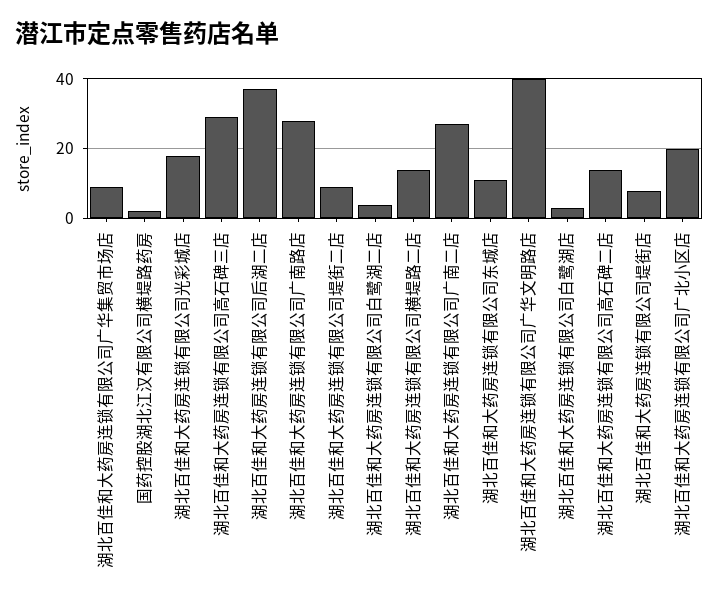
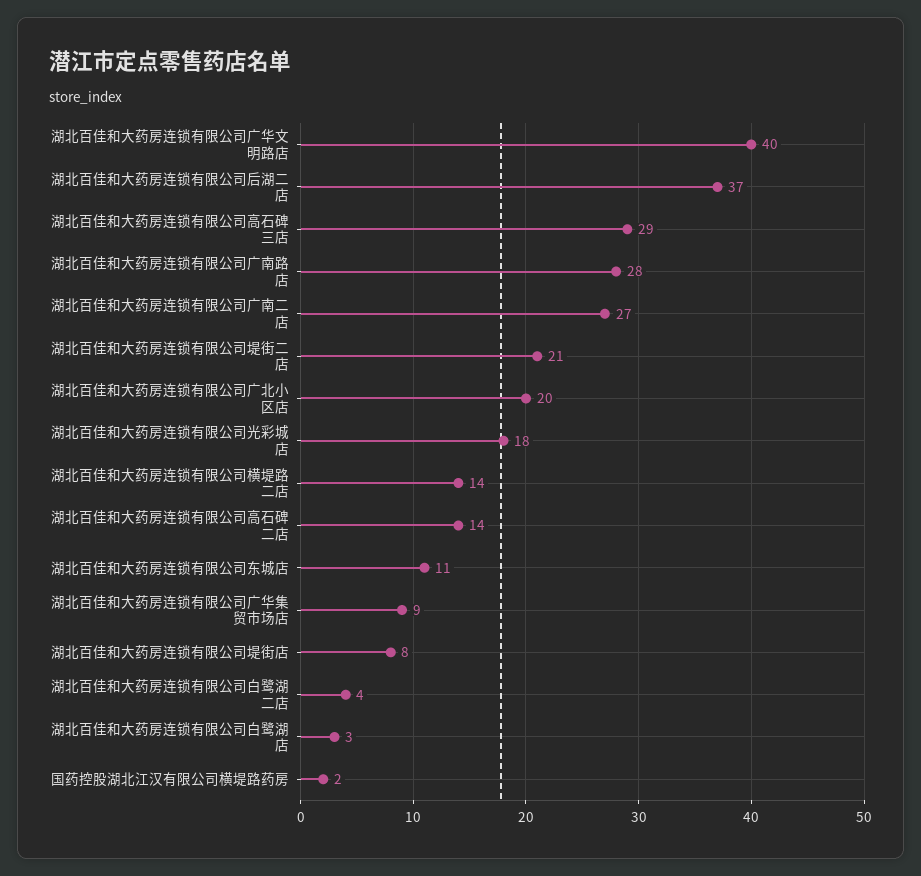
湖北百佳和大药房连锁有限公司堤街二店: 10 -> 21

